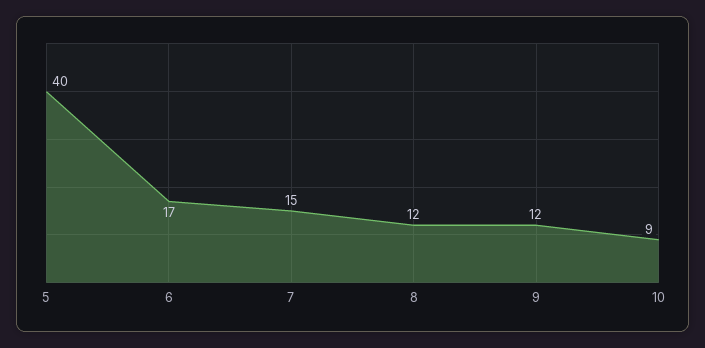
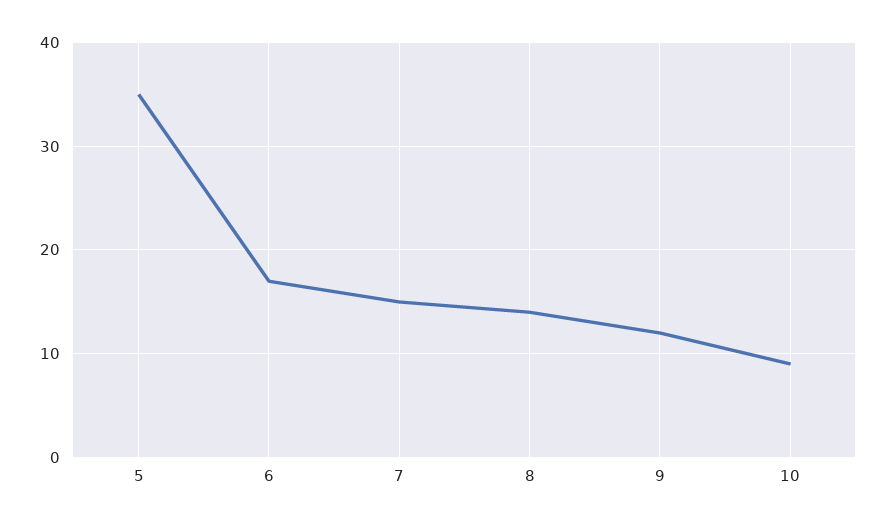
5: 40 -> 35
8: 12 -> 14

